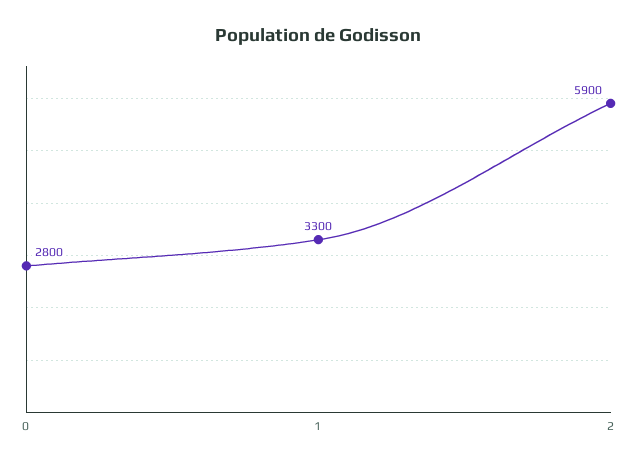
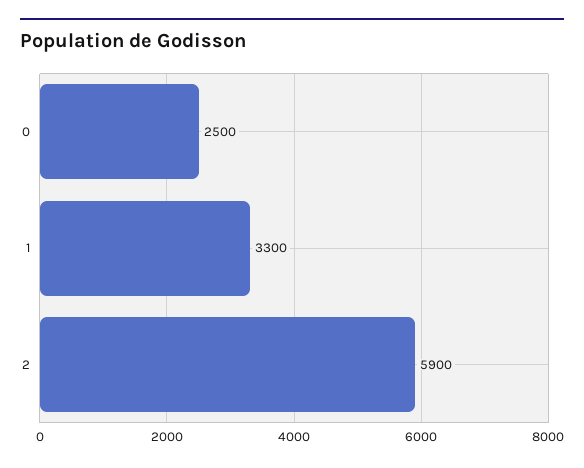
0: 2800 -> 2500

